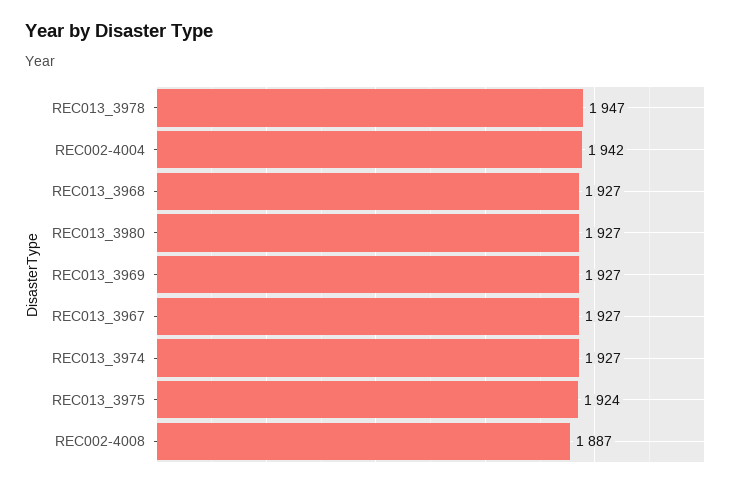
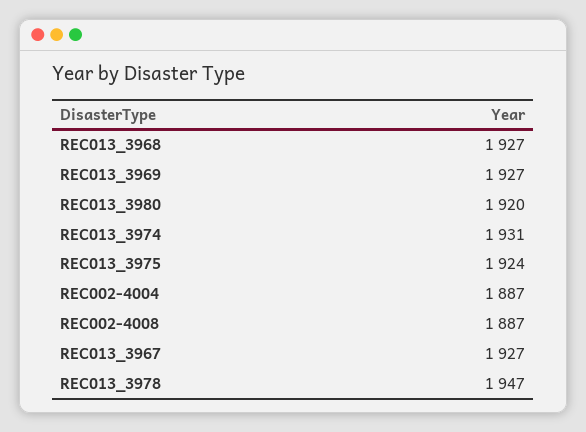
REC002-4004: 1942 -> 1887
REC013_3980: 1927 -> 1920
REC013_3974: 1927 -> 1931

